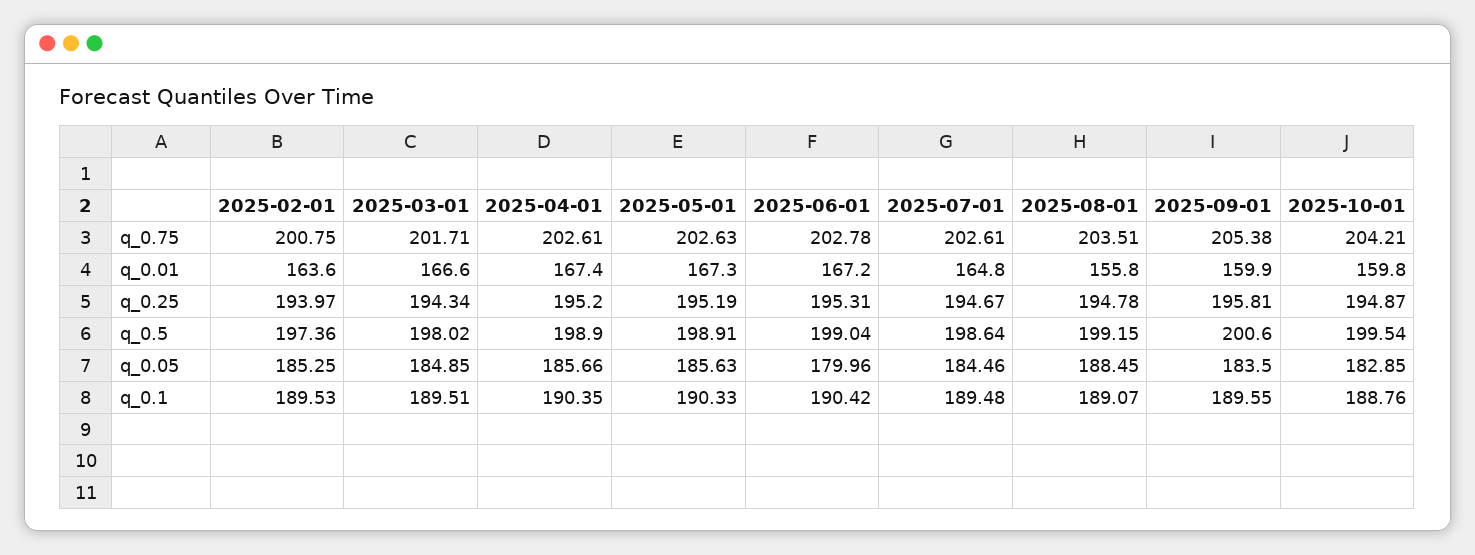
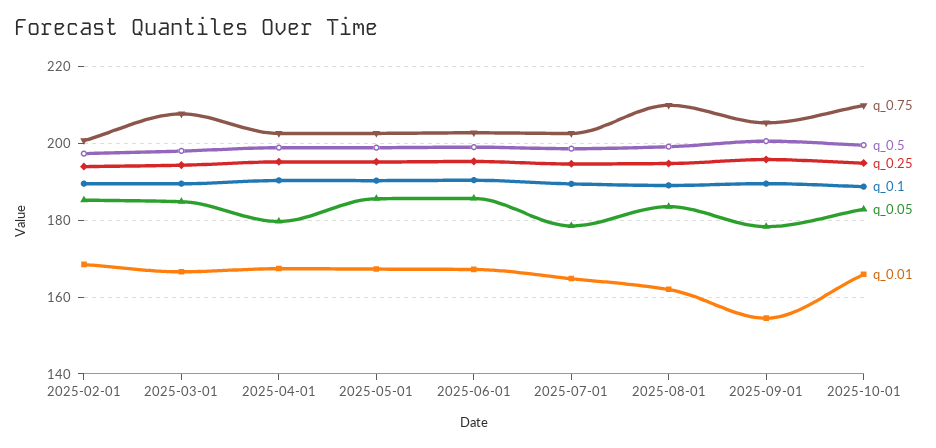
q_0.75, 2025-03-01: 201.71 -> 208
q_0.75, 2025-08-01: 203.51 -> 210
q_0.75, 2025-10-01: 204.21 -> 210
q_0.01, 2025-02-01: 163.6 -> 168
q_0.01, 2025-08-01: 155.8 -> 162
q_0.01, 2025-09-01: 159.9 -> 154
q_0.01, 2025-10-01: 159.8 -> 166
q_0.05, 2025-04-01: 185.66 -> 180
q_0.05, 2025-06-01: 179.96 -> 186
q_0.05, 2025-07-01: 184.46 -> 178
q_0.05, 2025-08-01: 188.45 -> 184
q_0.05, 2025-09-01: 183.5 -> 178

